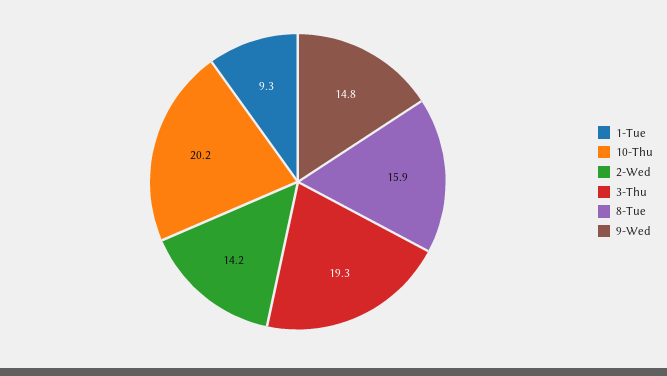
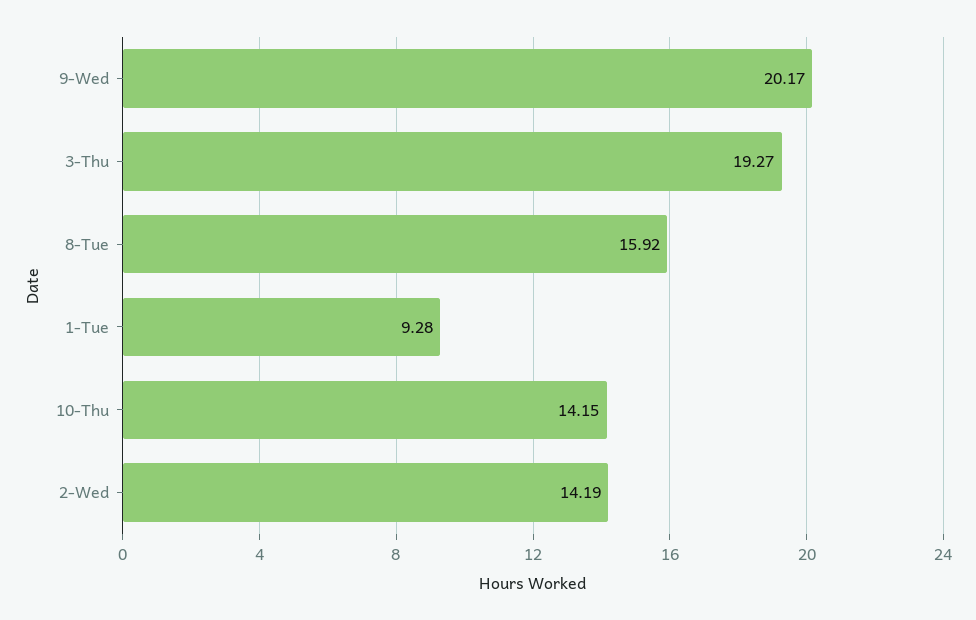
10-Thu: 20.2 -> 14.15
9-Wed: 14.8 -> 20.17

